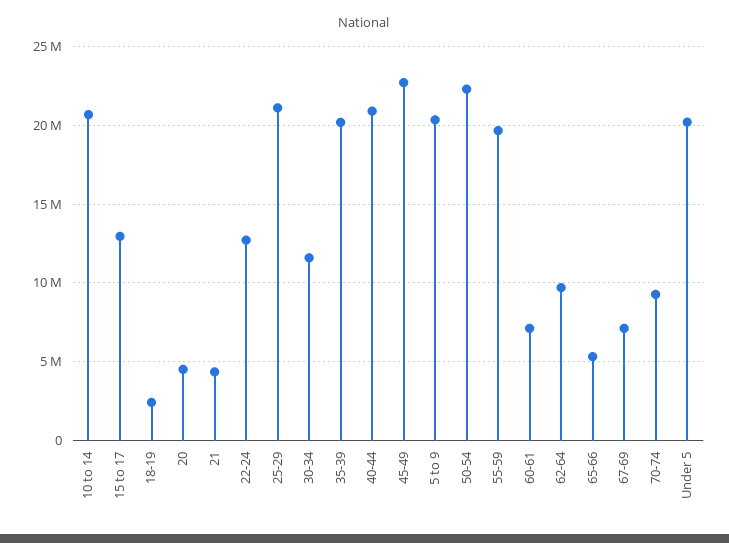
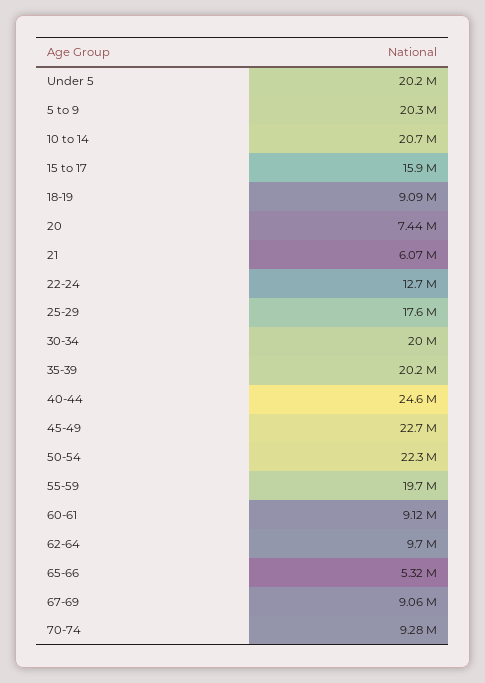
15 to 17: 13000000 -> 15900000
18-19: 2500000 -> 9090000
20: 4500000 -> 7440000
21: 4500000 -> 6070000
25-29: 21000000 -> 17600000
30-34: 11500000 -> 20000000
40-44: 21000000 -> 24600000
60-61: 7000000 -> 9120000
67-69: 7000000 -> 9060000

